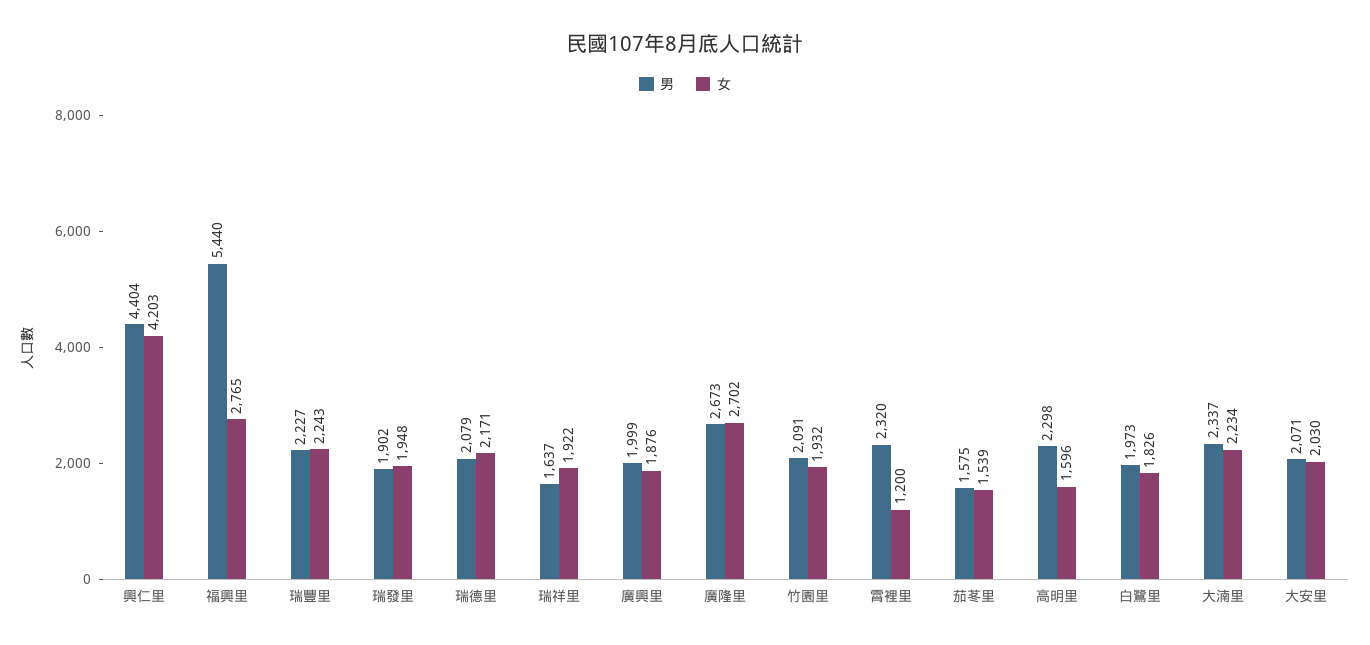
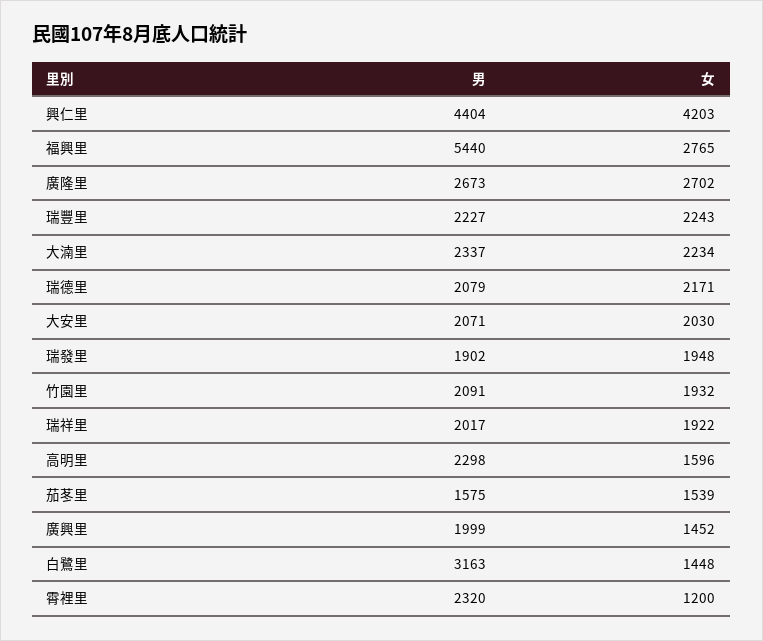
男, 瑞祥里: 1637 -> 2017
女, 廣興里: 1876 -> 1452
男, 白鷺里: 1973 -> 3163
女, 白鷺里: 1826 -> 1448

